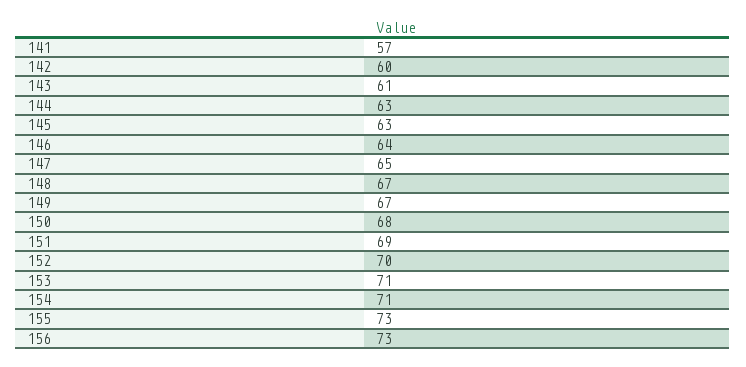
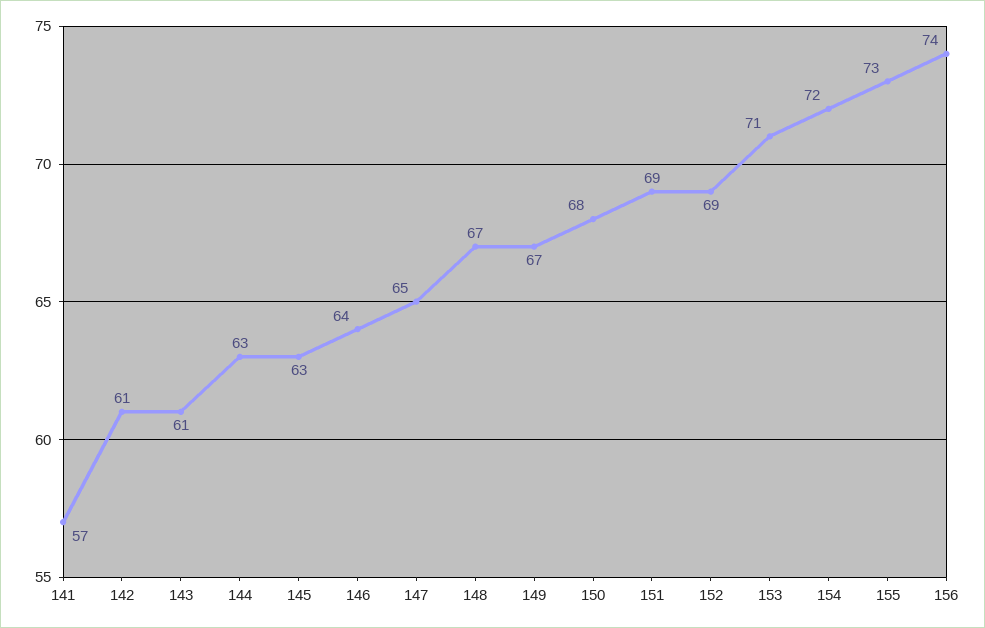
142: 60 -> 61
152: 70 -> 69
154: 71 -> 72
156: 73 -> 74

